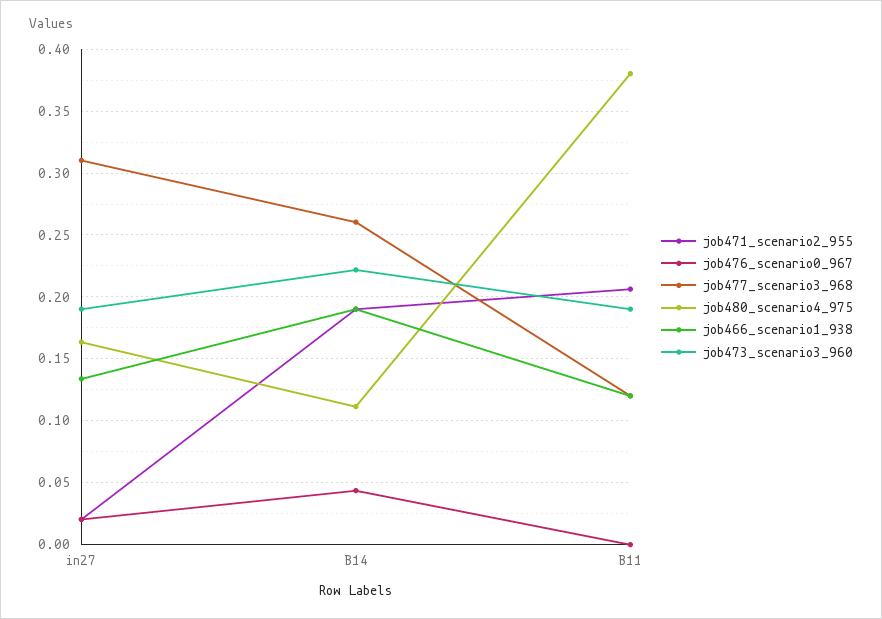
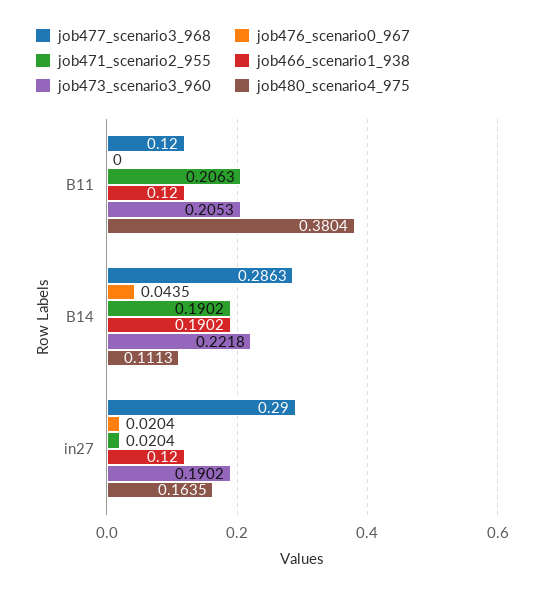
job477_scenario3_968, in27: 0.31 -> 0.29
job466_scenario1_938, in27: 0.135 -> 0.12
job477_scenario3_968, B14: 0.26 -> 0.2863
job473_scenario3_960, B11: 0.19 -> 0.2053

